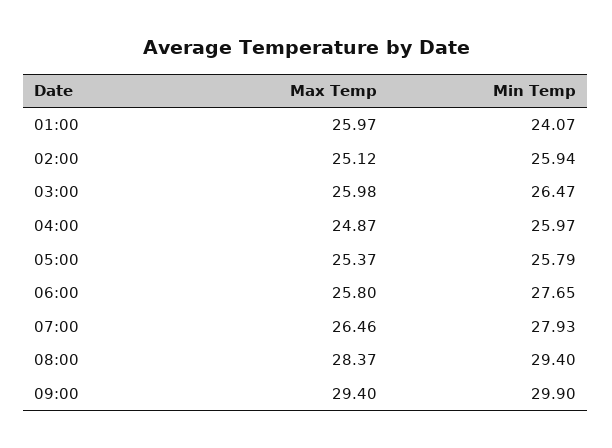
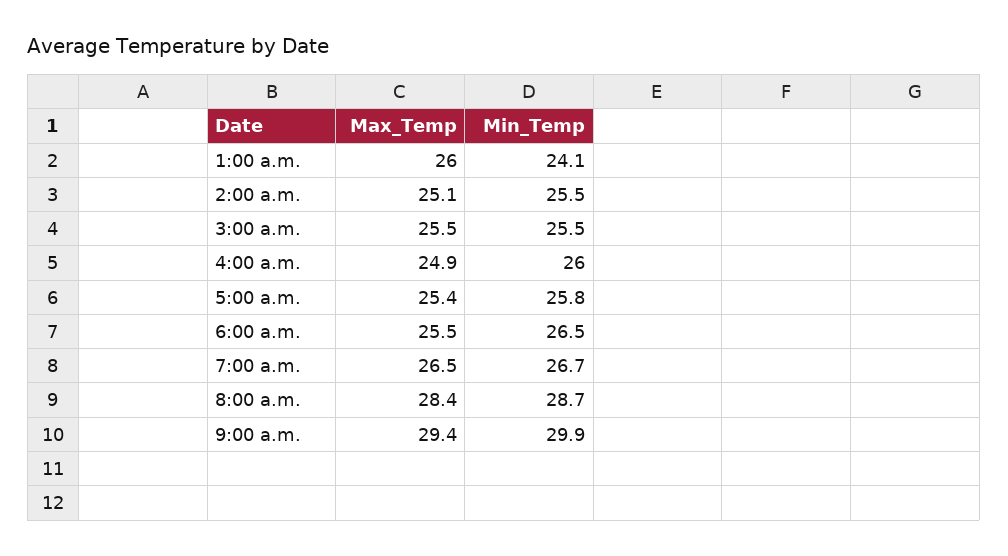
Min Temp, 02:00: 25.94 -> 25.5
Max Temp, 03:00: 25.98 -> 25.5
Min Temp, 03:00: 26.47 -> 25.5
Max Temp, 06:00: 25.8 -> 25.5
Min Temp, 06:00: 27.65 -> 26.5
Min Temp, 07:00: 27.93 -> 26.7
Min Temp, 08:00: 29.4 -> 28.7

